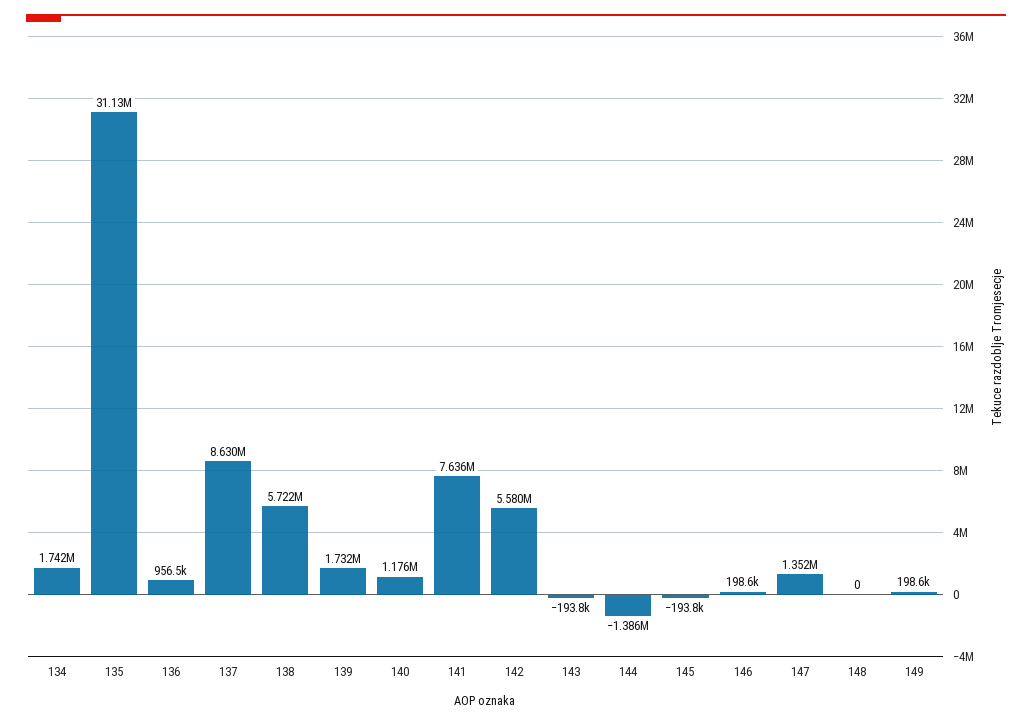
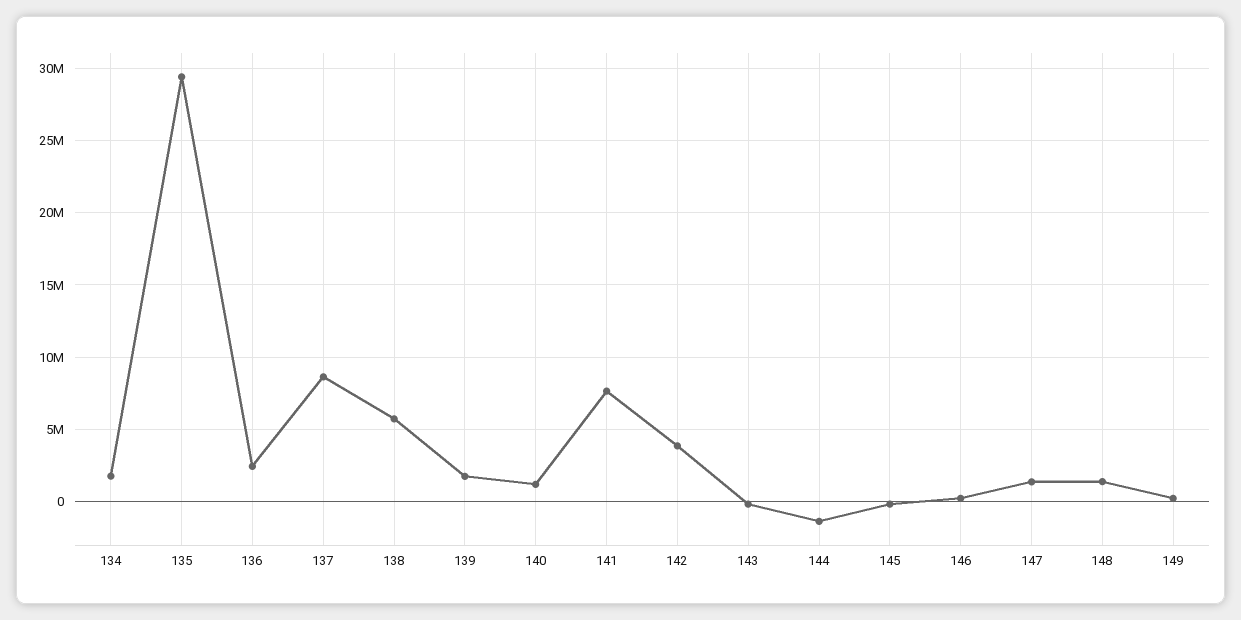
135: 31130000 -> 29500000
136: 956500 -> 2500000
142: 5580000 -> 4000000
148: 0 -> 1500000

